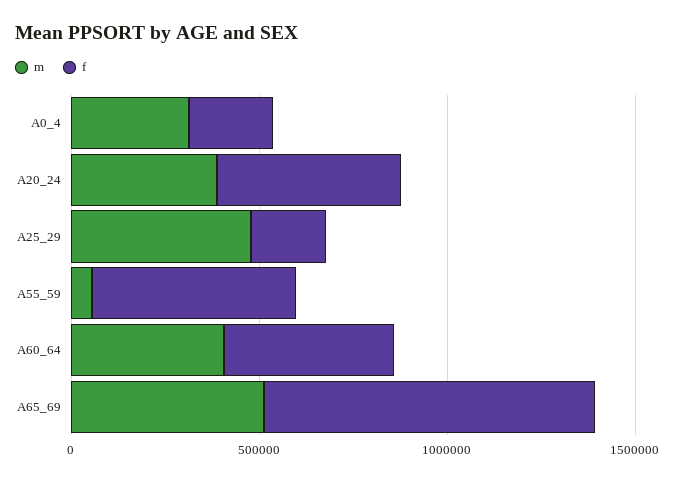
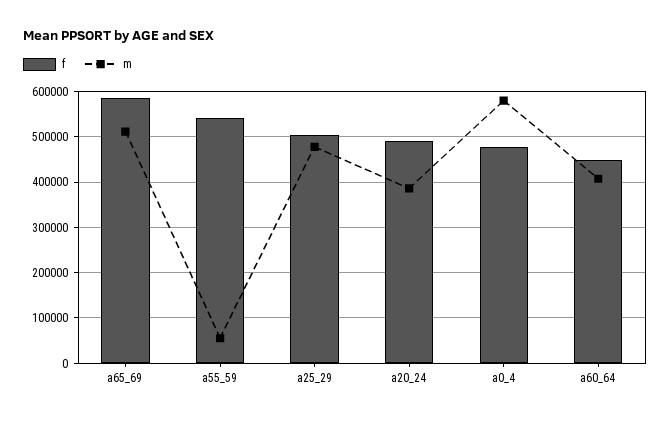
m, A0_4: 300000 -> 580000
f, A0_4: 200000 -> 480000
f, A25_29: 200000 -> 500000
f, A65_69: 900000 -> 580000

